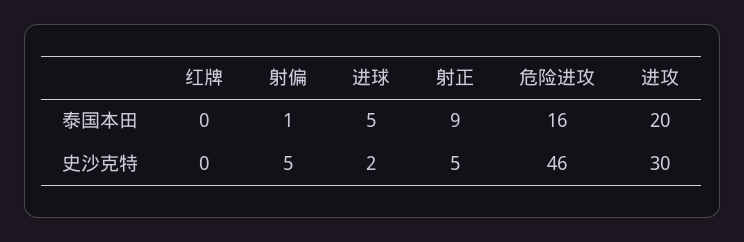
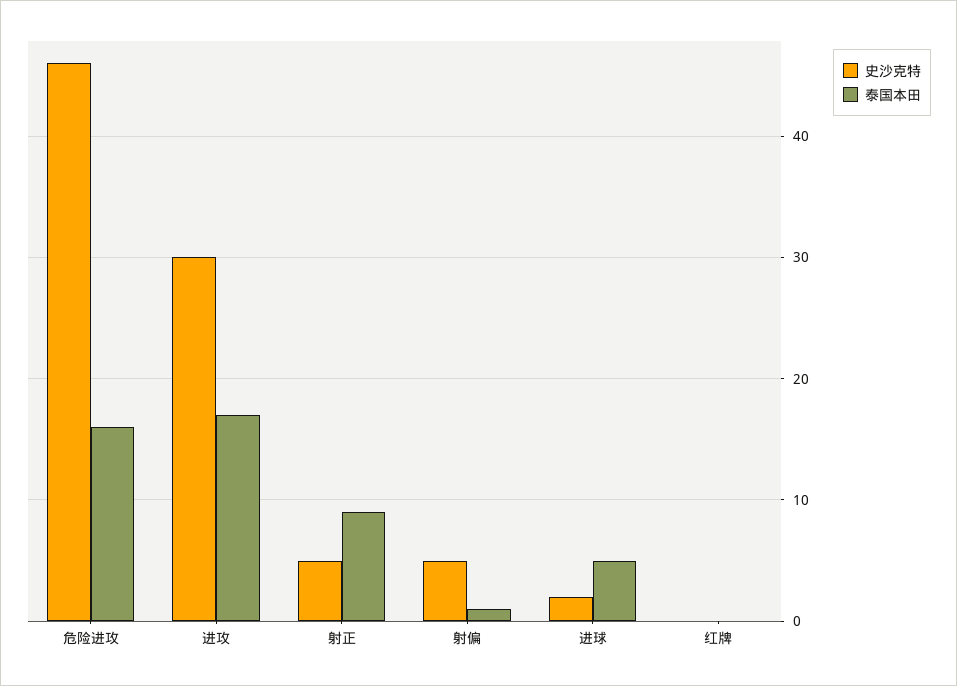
泰国本田, 进攻: 20 -> 17

